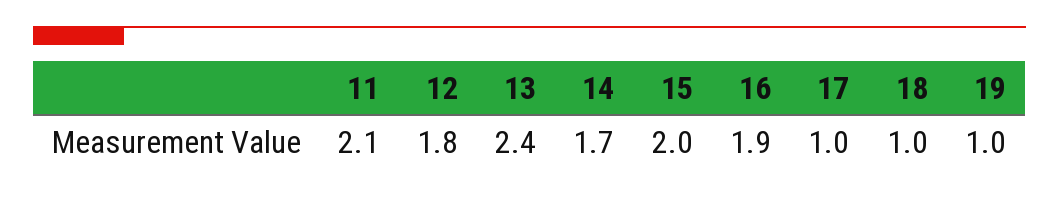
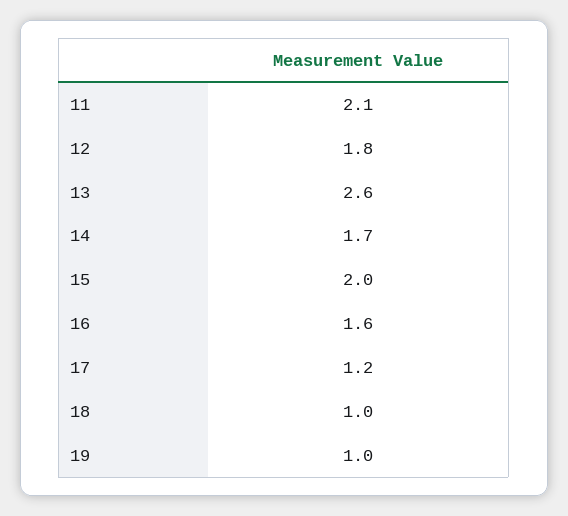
13: 2.4 -> 2.6
16: 1.9 -> 1.6
17: 1 -> 1.2

